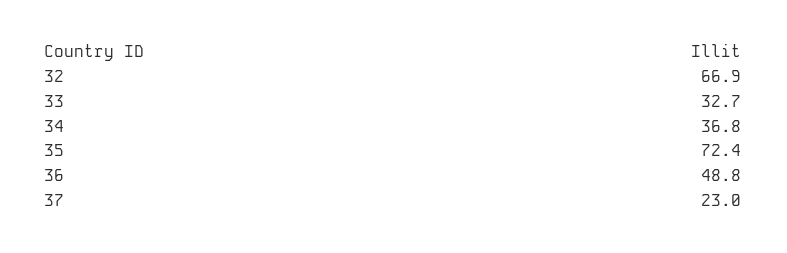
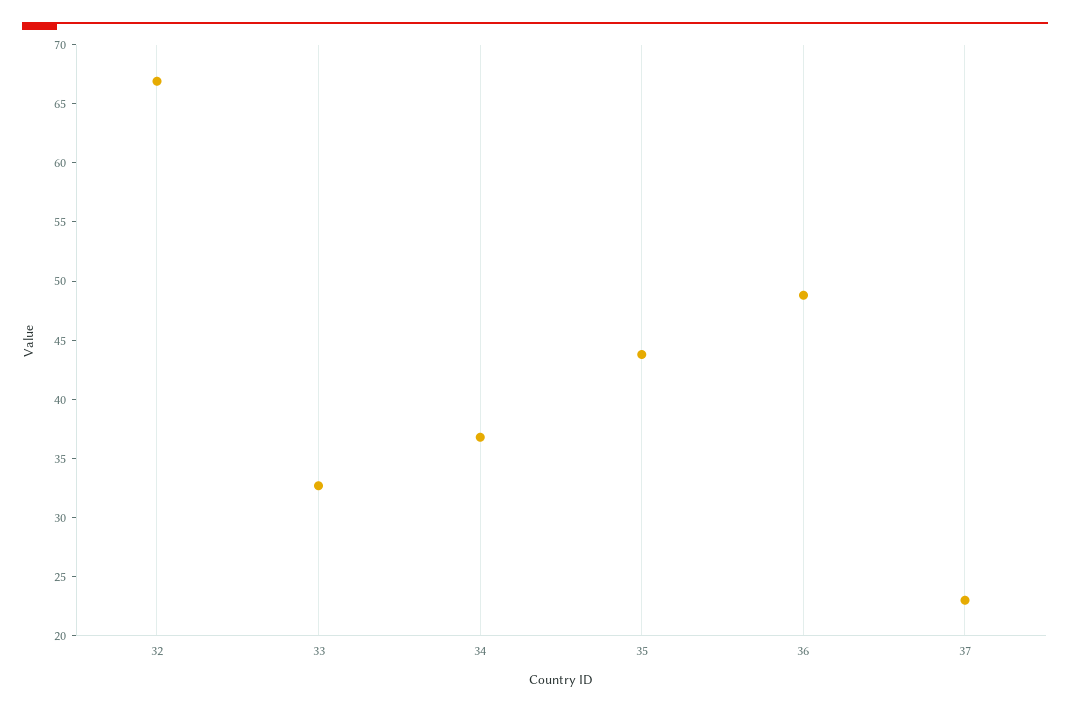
35: 72.4 -> 44

